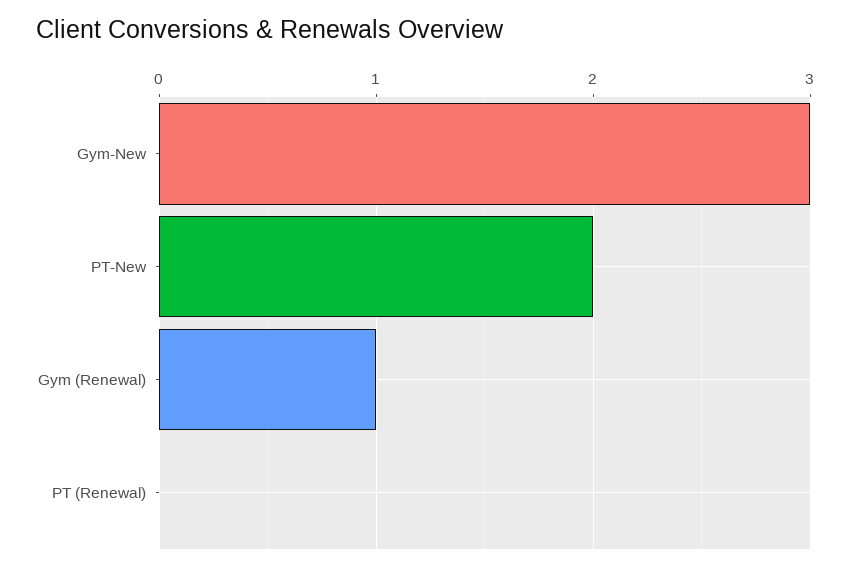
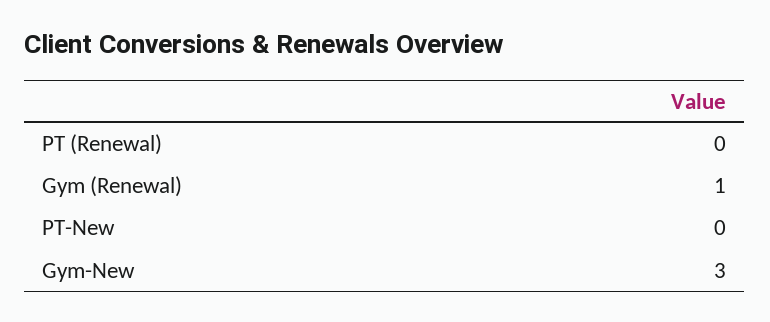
PT-New: 2 -> 0

